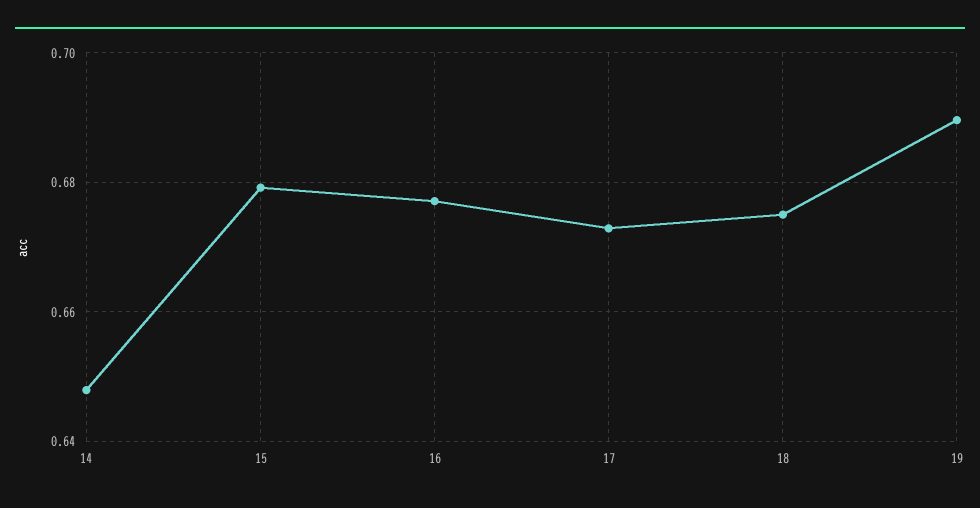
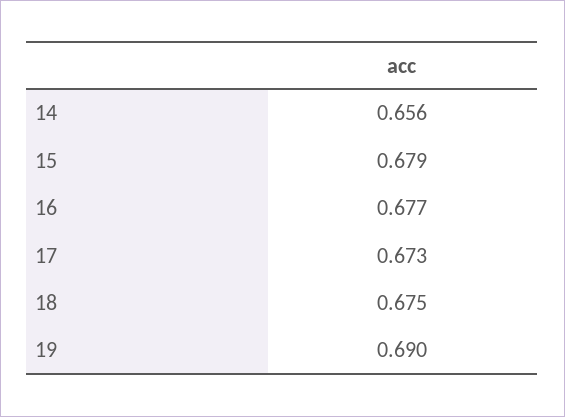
14: 0.648 -> 0.656

